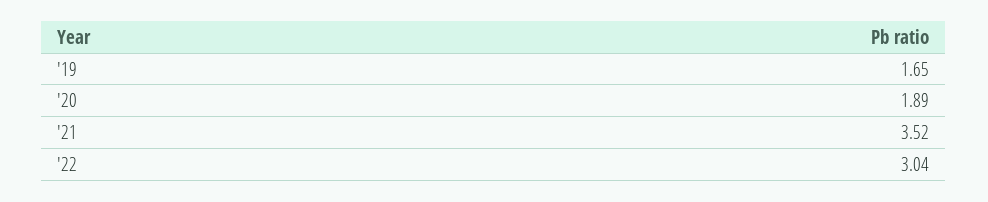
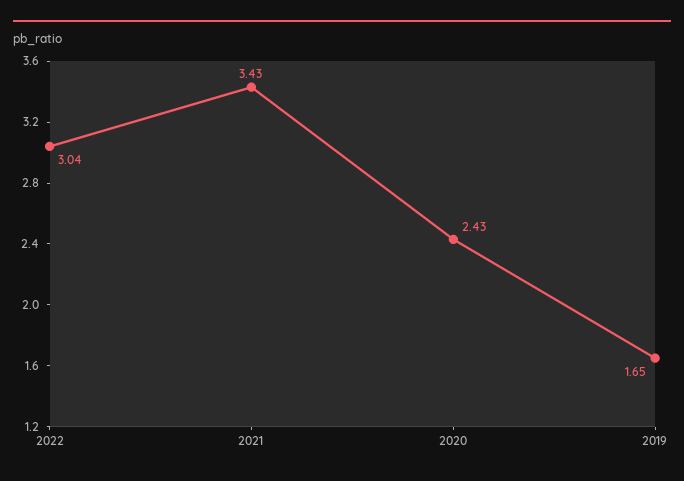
'20: 1.89 -> 2.43
'21: 3.52 -> 3.43

